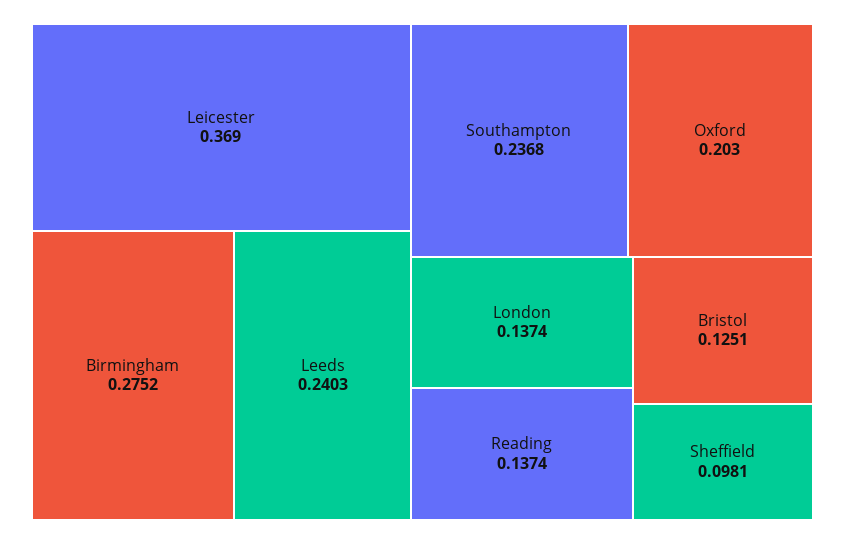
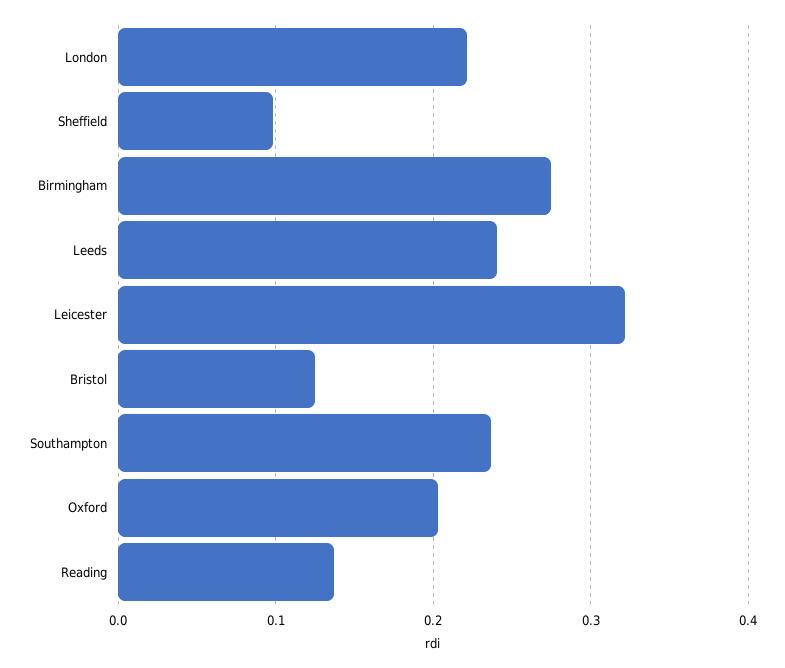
Leicester: 0.369 -> 0.32
London: 0.1374 -> 0.22

